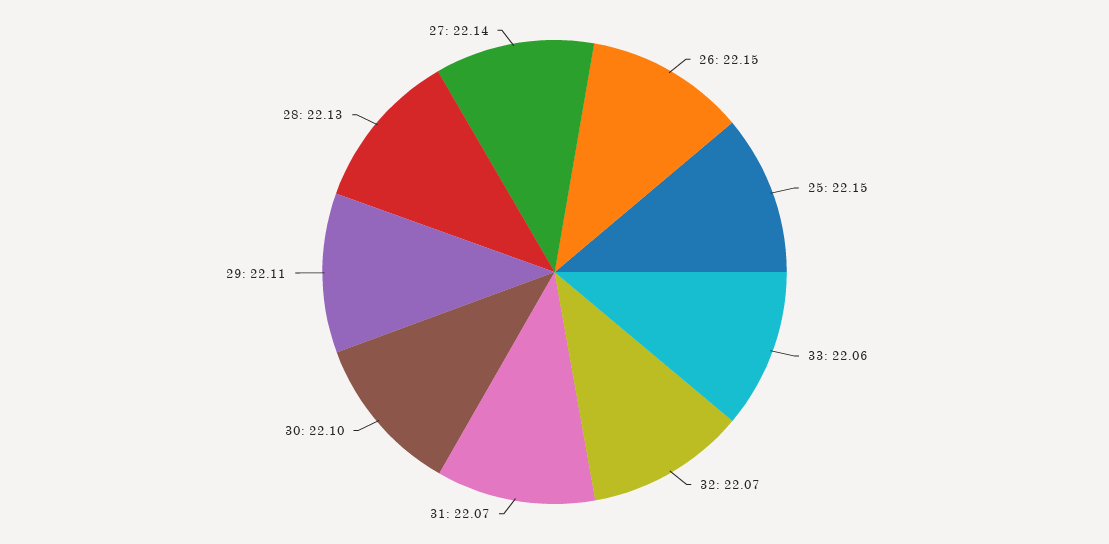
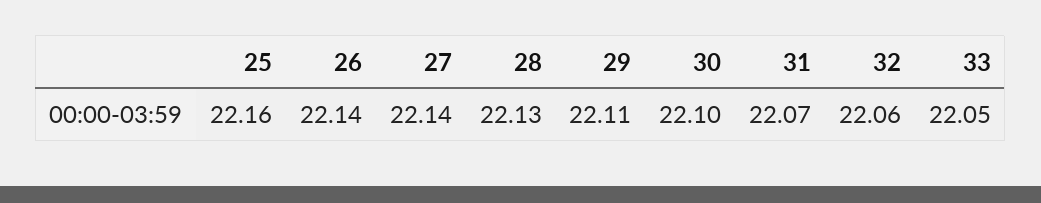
26: 22.15 -> 22.14
25: 22.15 -> 22.16
33: 22.06 -> 22.05
32: 22.07 -> 22.06

